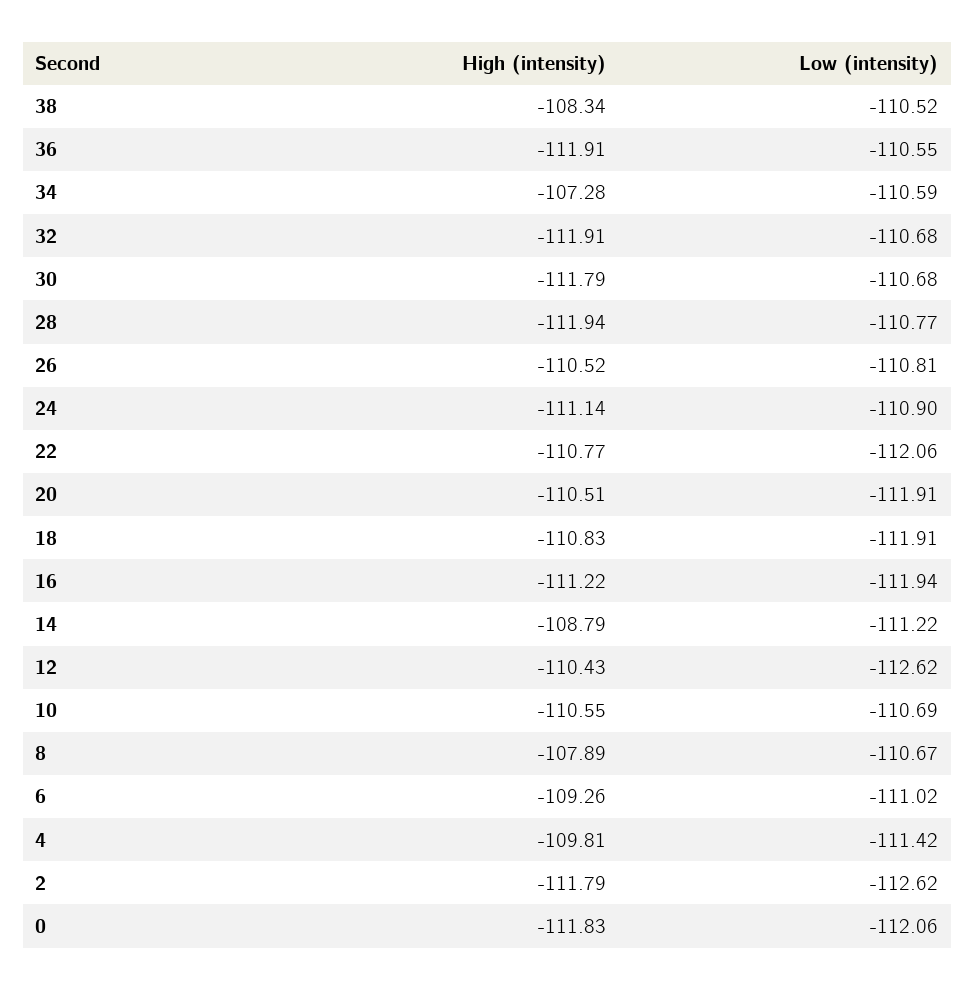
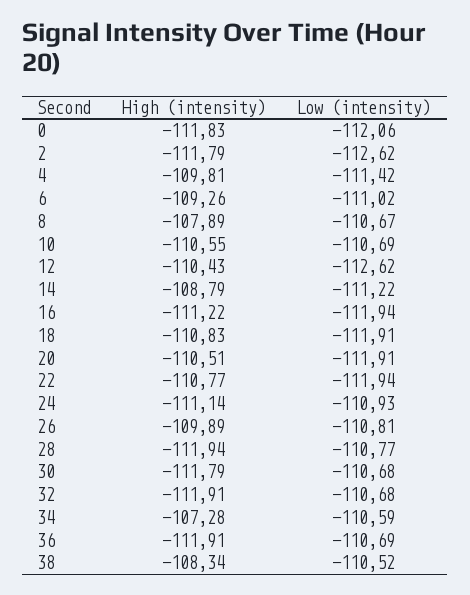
Low (intensity), 36: -110.55 -> -110.69
High (intensity), 26: -110.52 -> -109.89
Low (intensity), 24: -110.9 -> -110.93
Low (intensity), 22: -112.06 -> -111.94

